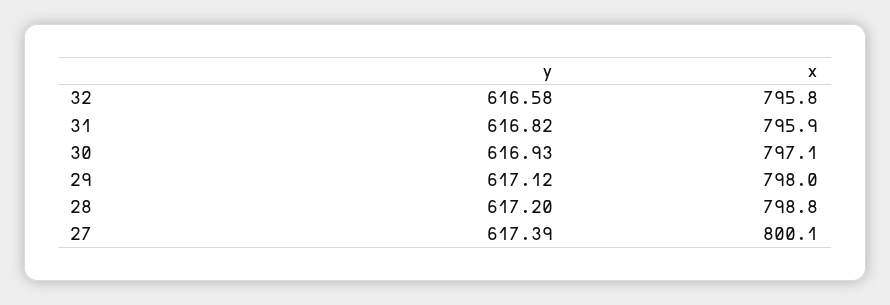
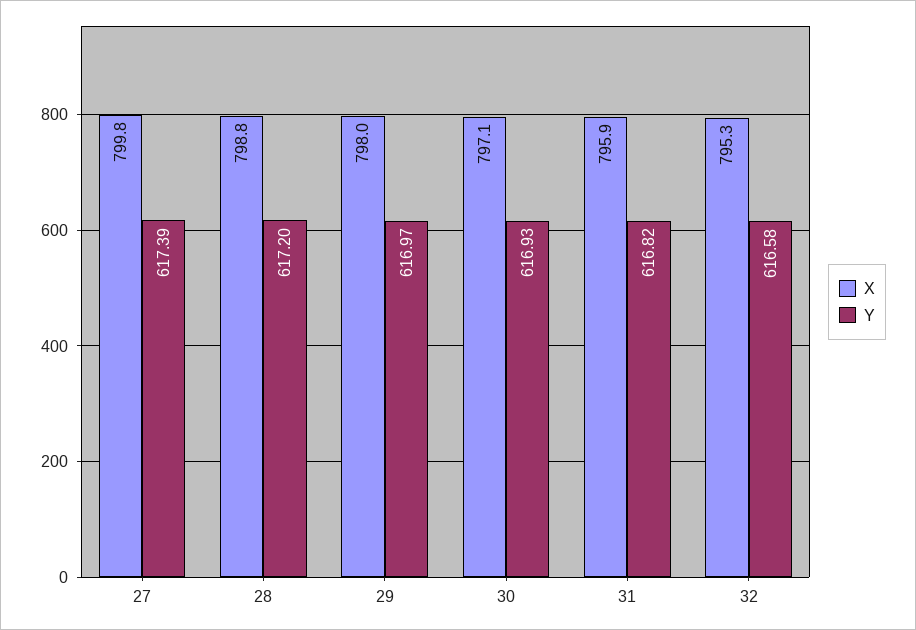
x, 32: 795.8 -> 795.3
y, 29: 617.12 -> 616.97
x, 27: 800.1 -> 799.8

